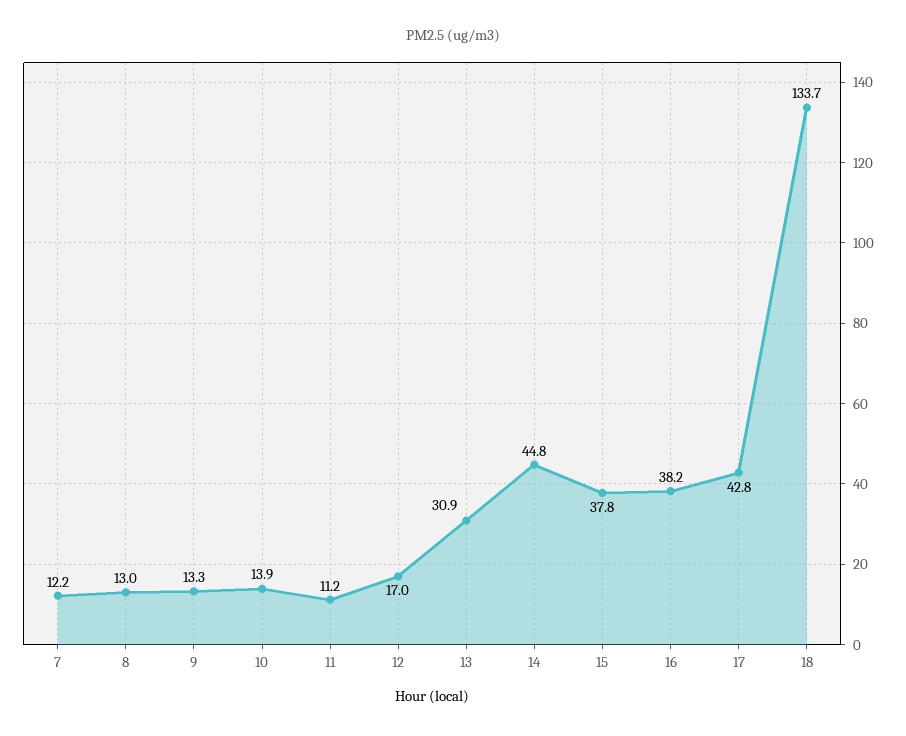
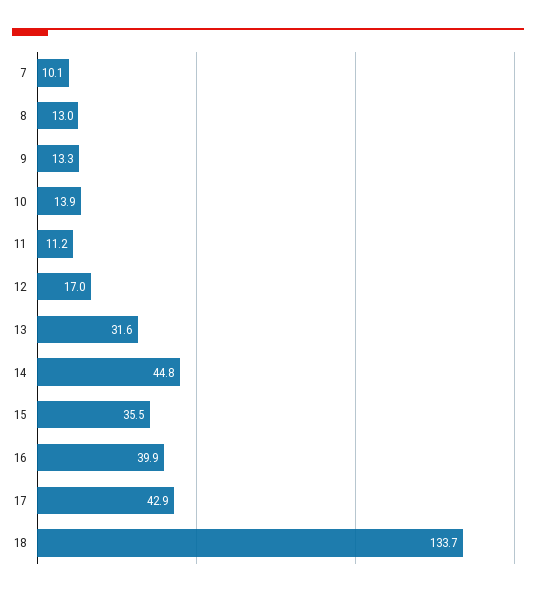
7: 12.2 -> 10.1
13: 30.9 -> 31.6
15: 37.8 -> 35.5
16: 38.2 -> 39.9
17: 42.8 -> 42.9

